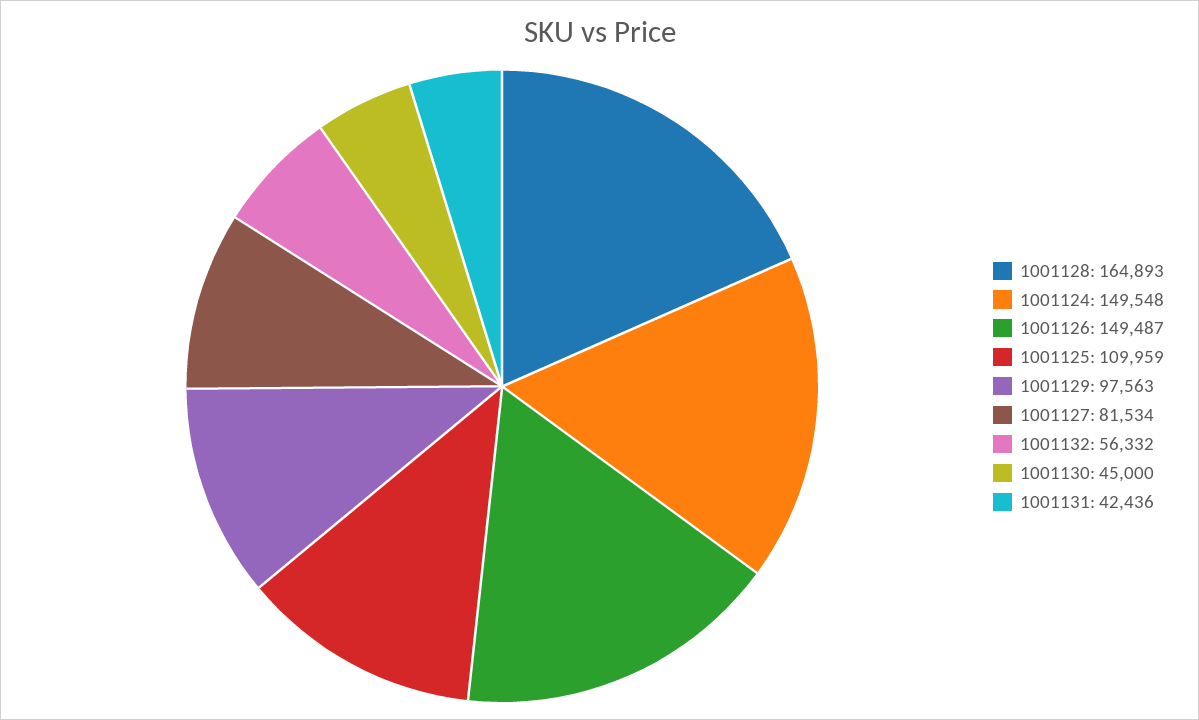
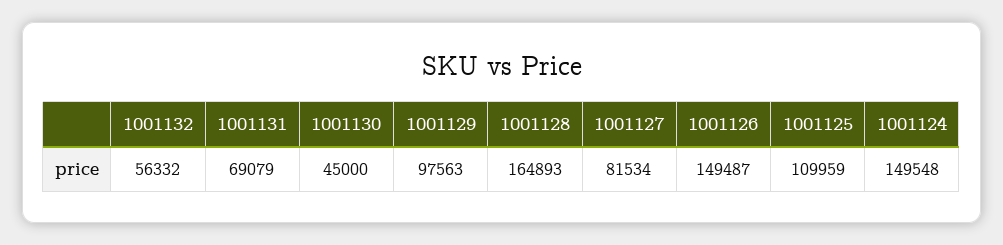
1001131: 42436 -> 69079

